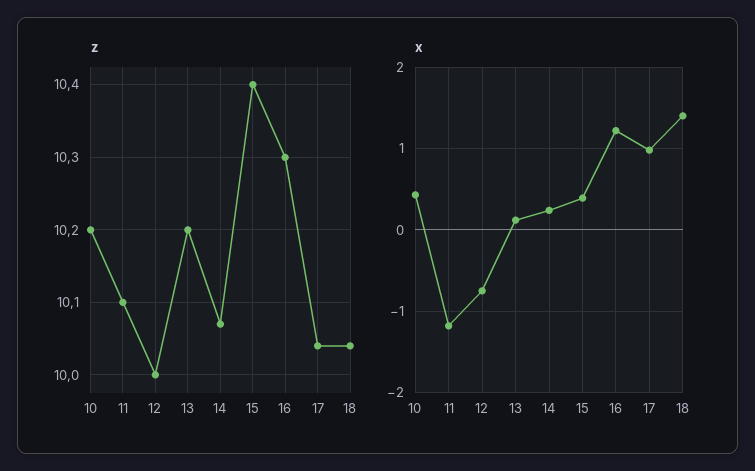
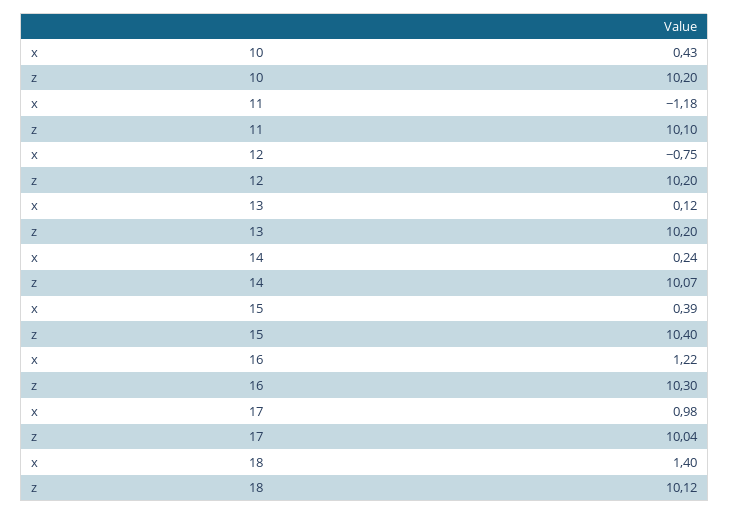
z, 12: 10 -> 10.2
z, 18: 10.04 -> 10.12

